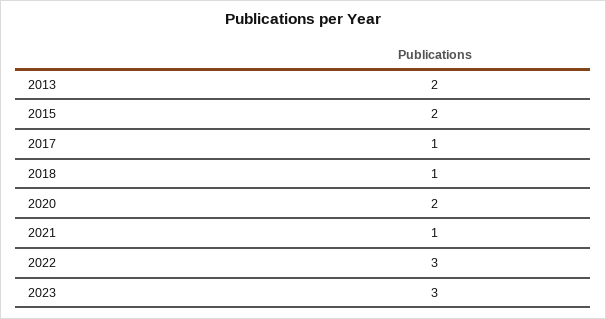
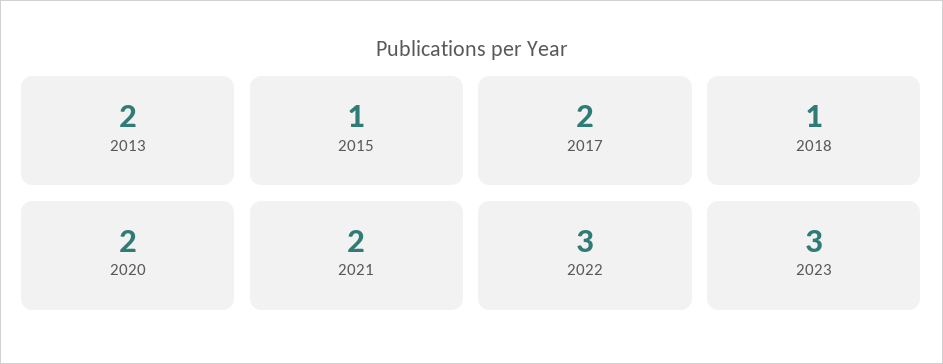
2015: 2 -> 1
2017: 1 -> 2
2021: 1 -> 2

